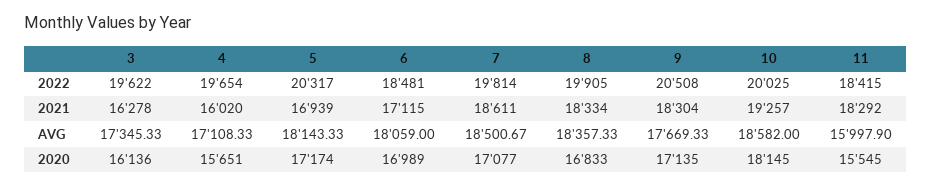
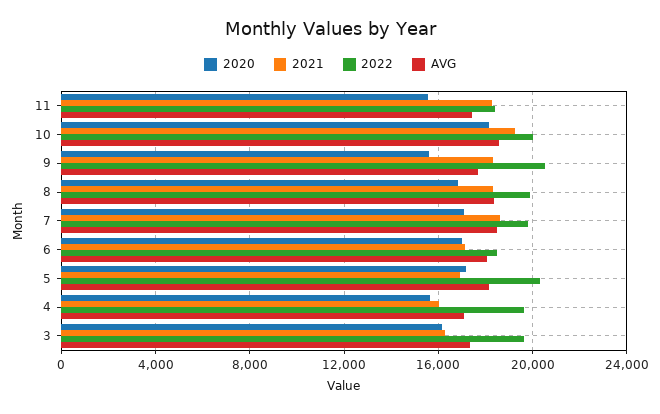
AVG, 11: 15997.9 -> 17500
2020, 9: 17135 -> 15500

